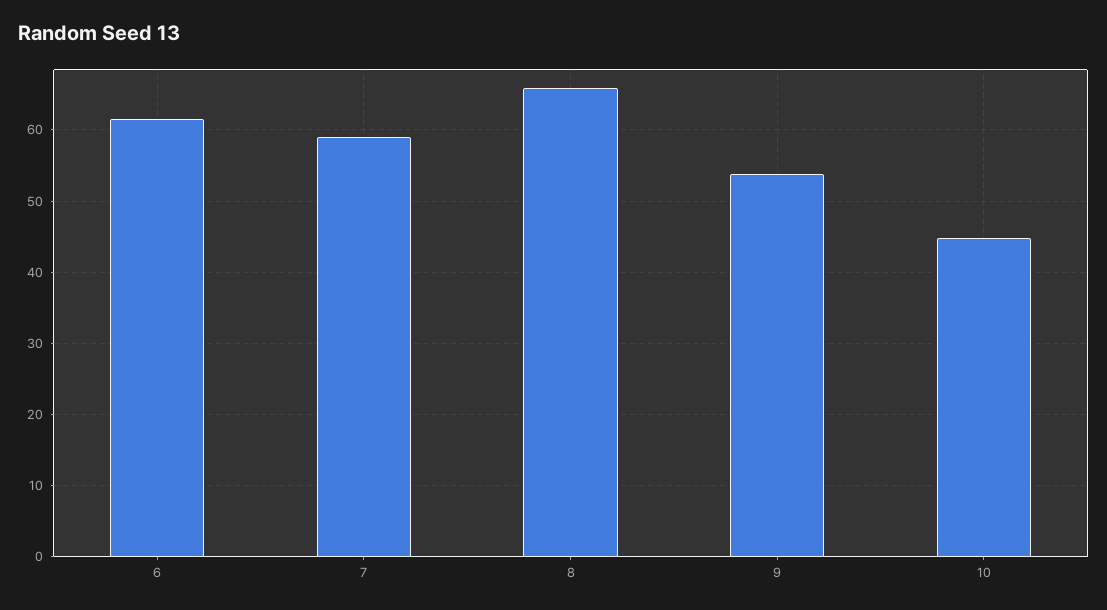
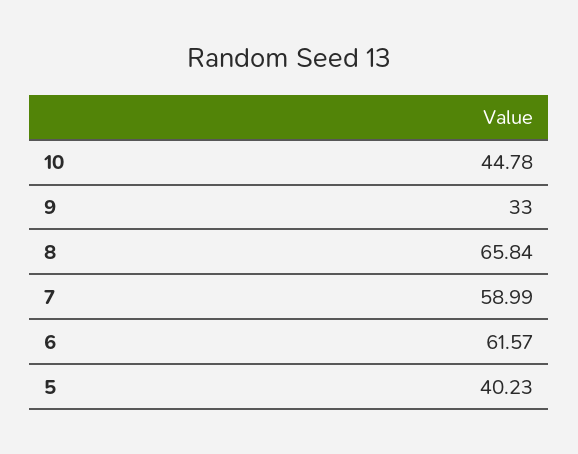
9: 54 -> 33
5: none -> 40.23

